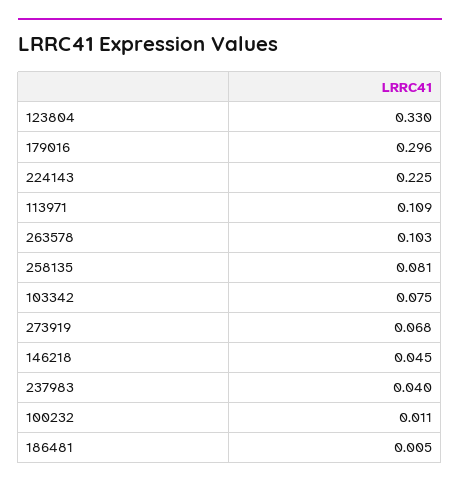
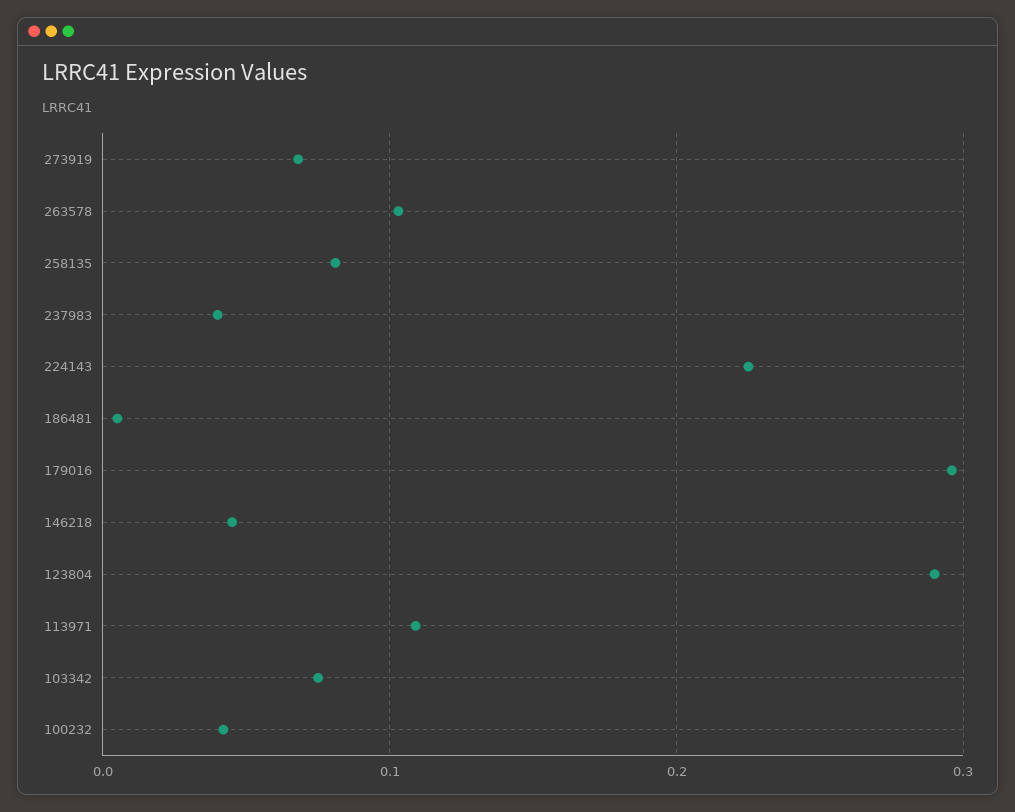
123804: 0.33 -> 0.29
100232: 0.011 -> 0.04

